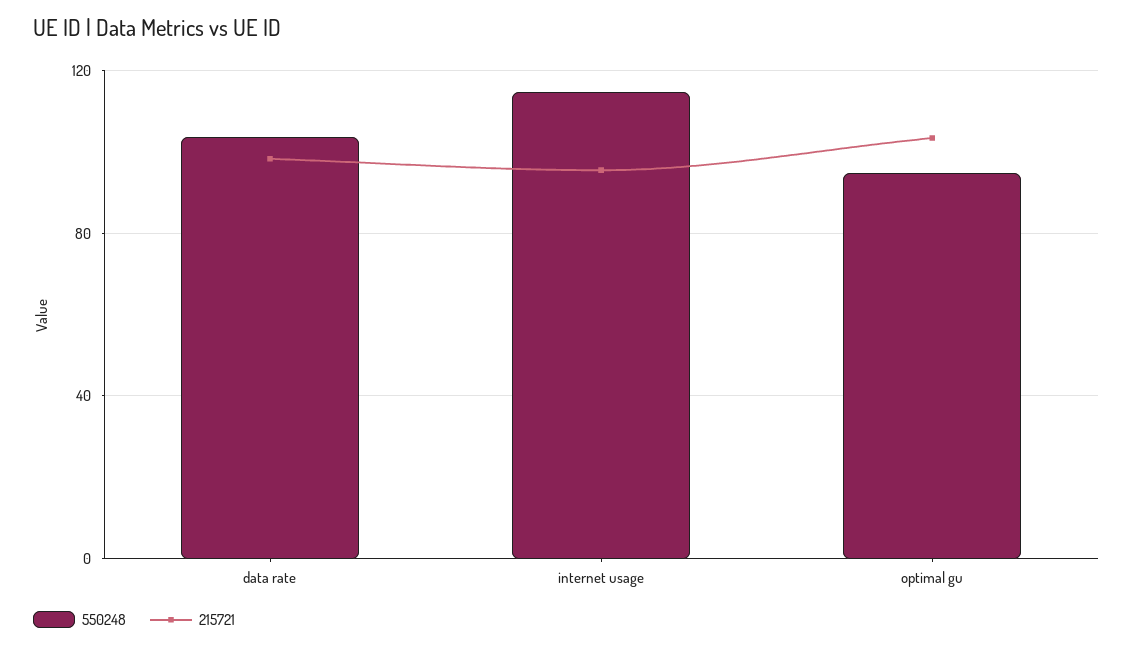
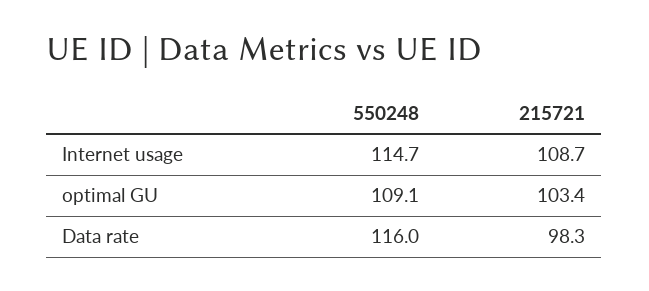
550248, data rate: 105 -> 116
215721, internet usage: 95 -> 108.7
550248, optimal gu: 95 -> 109.1

